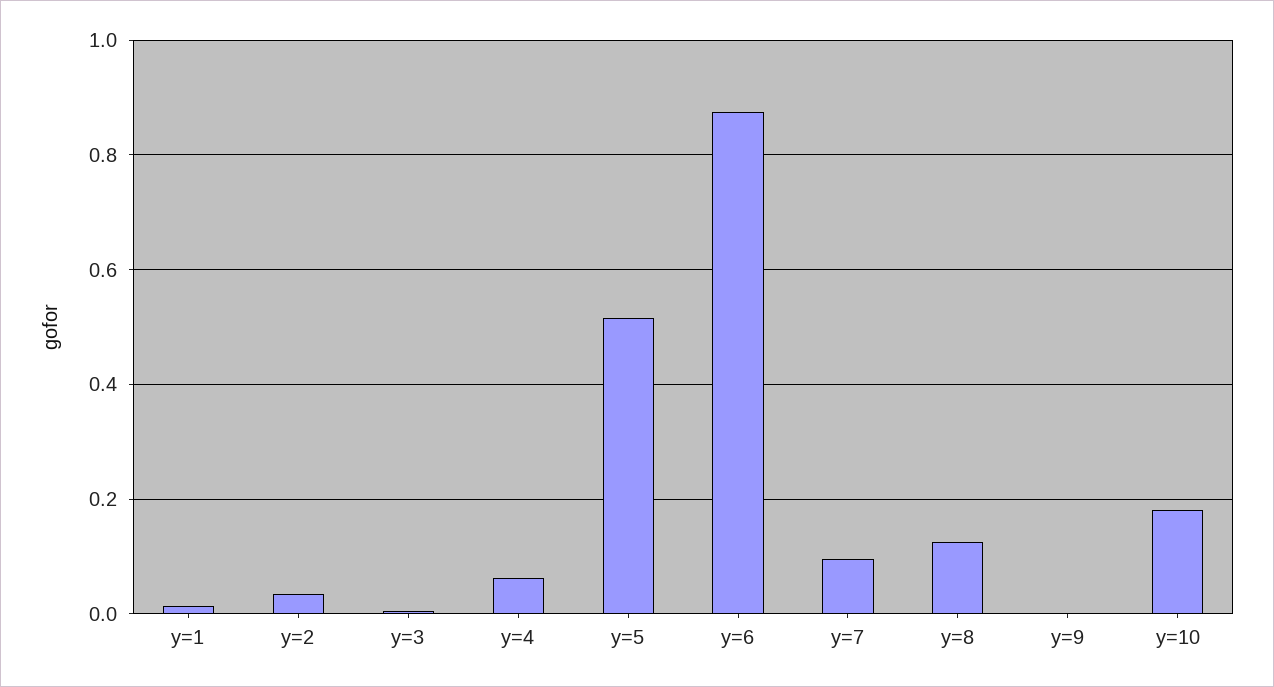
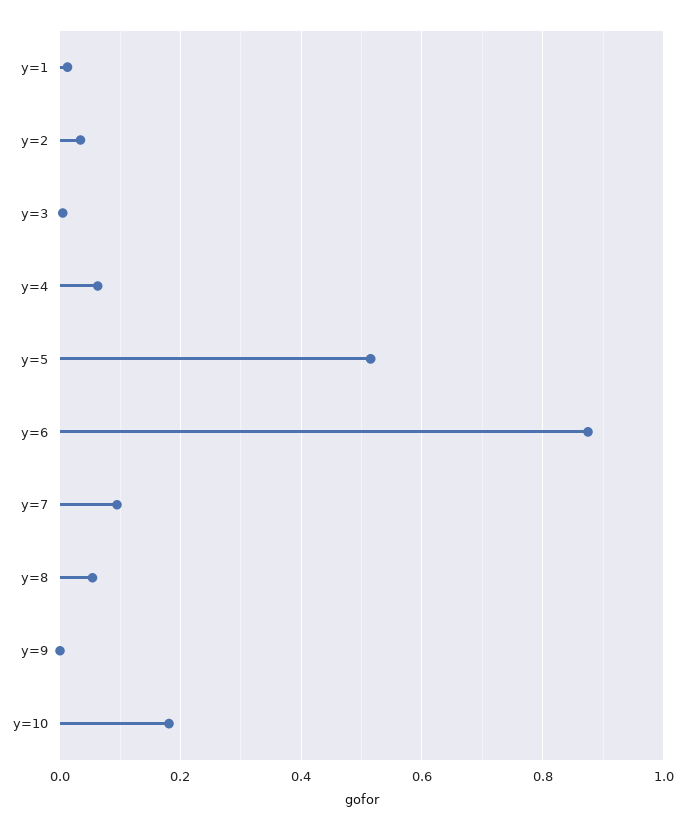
y=8: 0.12 -> 0.06

